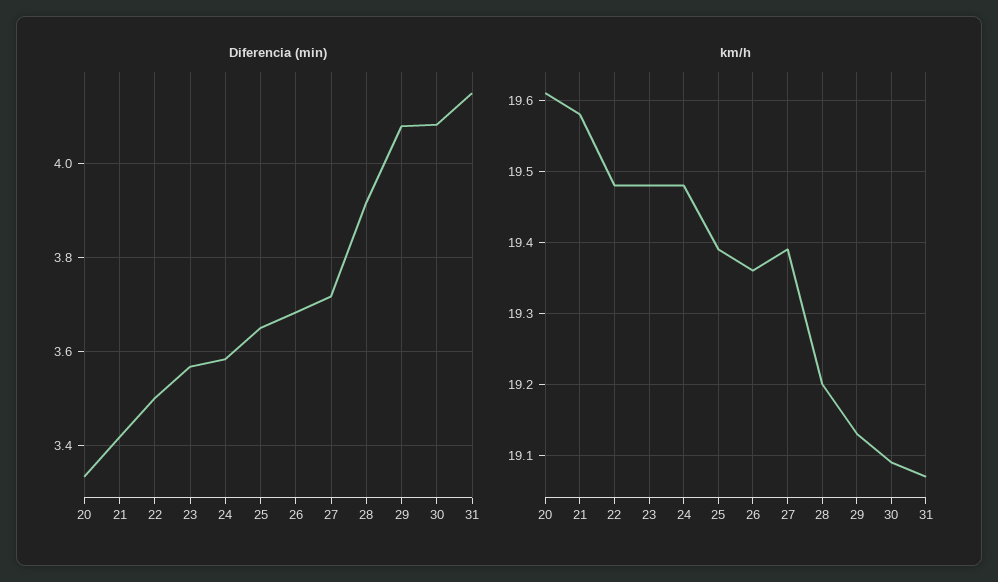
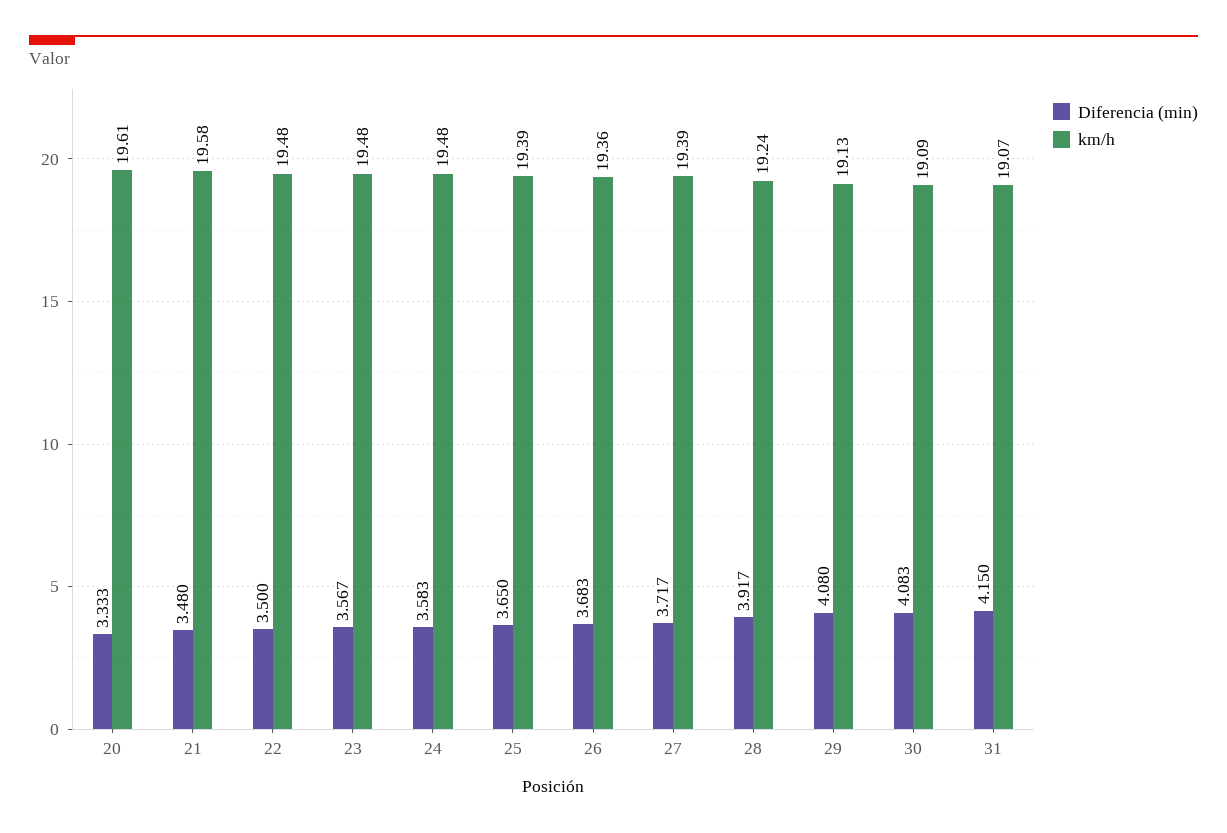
Diferencia (min), 21: 3.42 -> 3.48
km/h, 28: 19.2 -> 19.24

